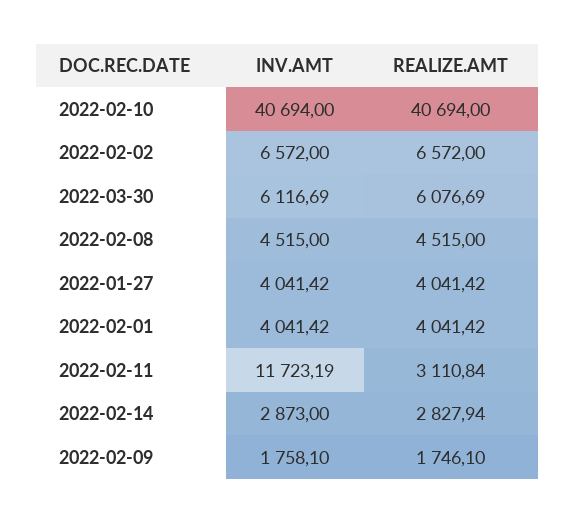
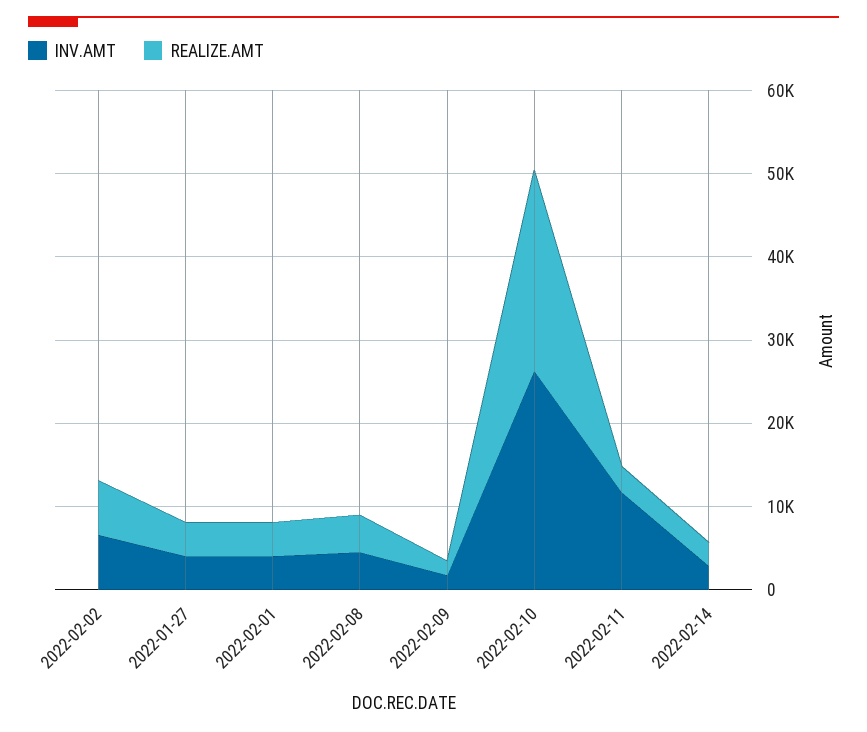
INV.AMT, 2022-02-10: 40694 -> 26000
REALIZE.AMT, 2022-02-10: 40694 -> 24000
INV.AMT, 2022-03-30: 6116.69 -> none
REALIZE.AMT, 2022-03-30: 6076.69 -> none

